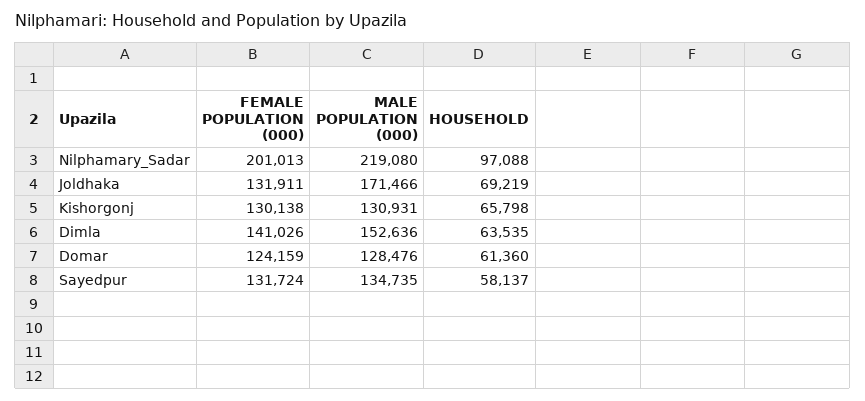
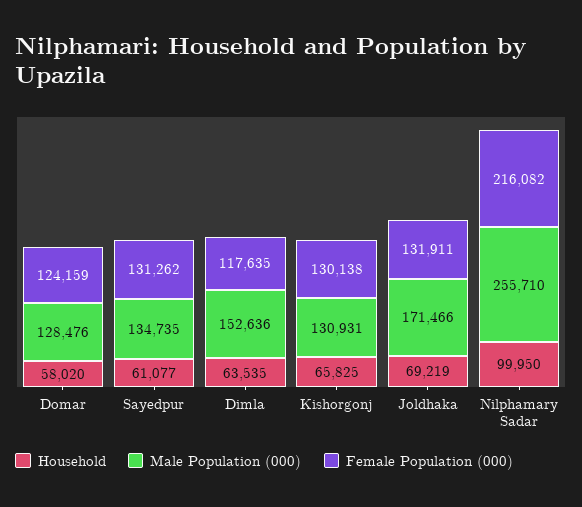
FEMALE POPULATION (000), Nilphamary_Sadar: 201013 -> 216082
MALE POPULATION (000), Nilphamary_Sadar: 219080 -> 255710
HOUSEHOLD, Nilphamary_Sadar: 97088 -> 99950
HOUSEHOLD, Kishorgonj: 65798 -> 65825
FEMALE POPULATION (000), Dimla: 141026 -> 117635
HOUSEHOLD, Domar: 61360 -> 58020
FEMALE POPULATION (000), Sayedpur: 131724 -> 131262
HOUSEHOLD, Sayedpur: 58137 -> 61077

